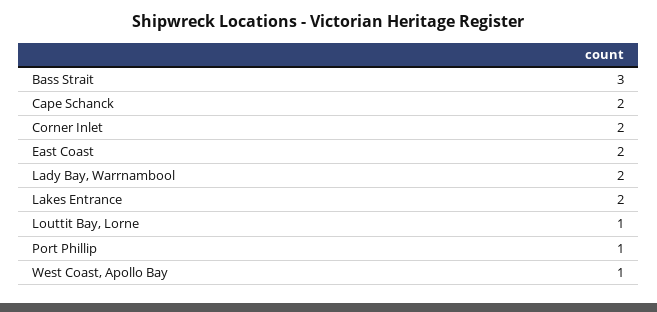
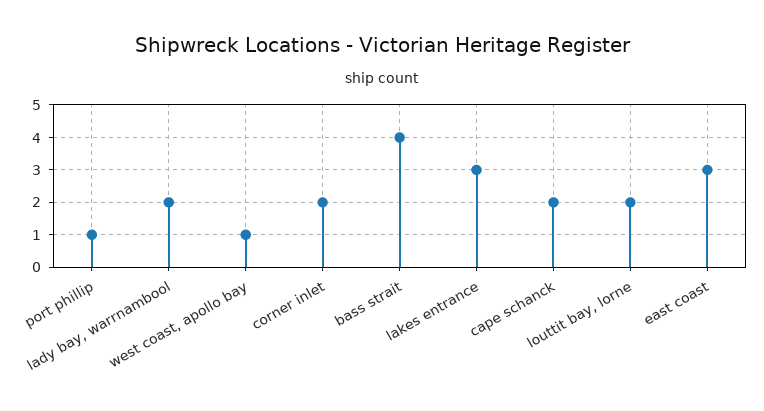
Bass Strait: 3 -> 4
East Coast: 2 -> 3
Lakes Entrance: 2 -> 3
Louttit Bay, Lorne: 1 -> 2

